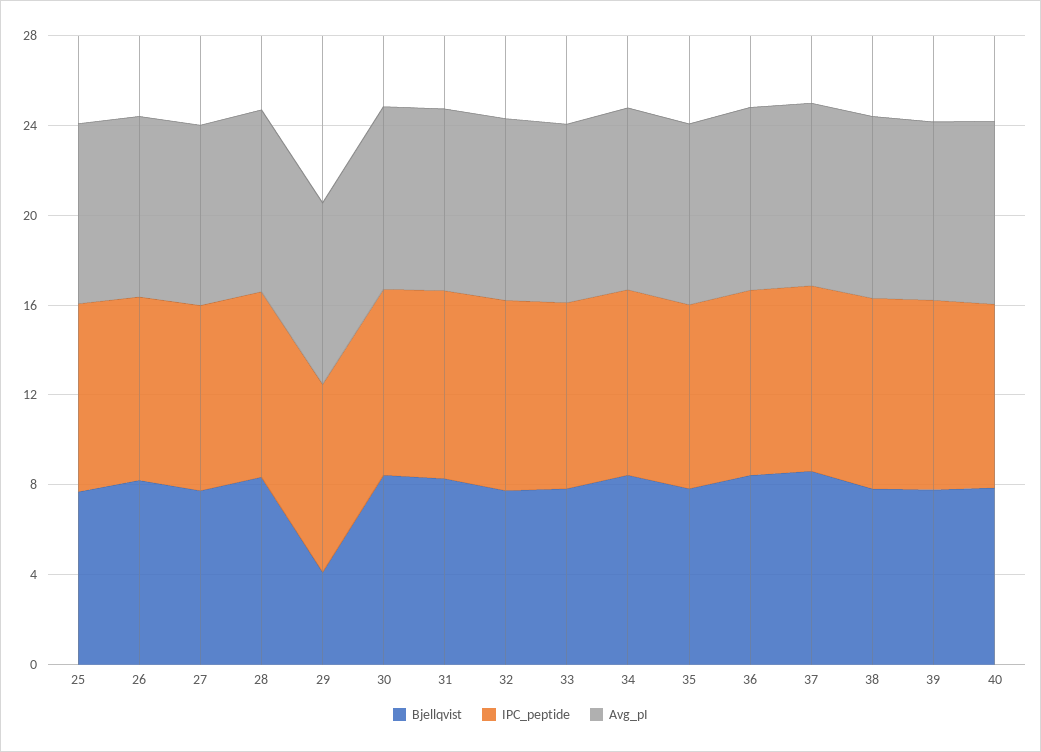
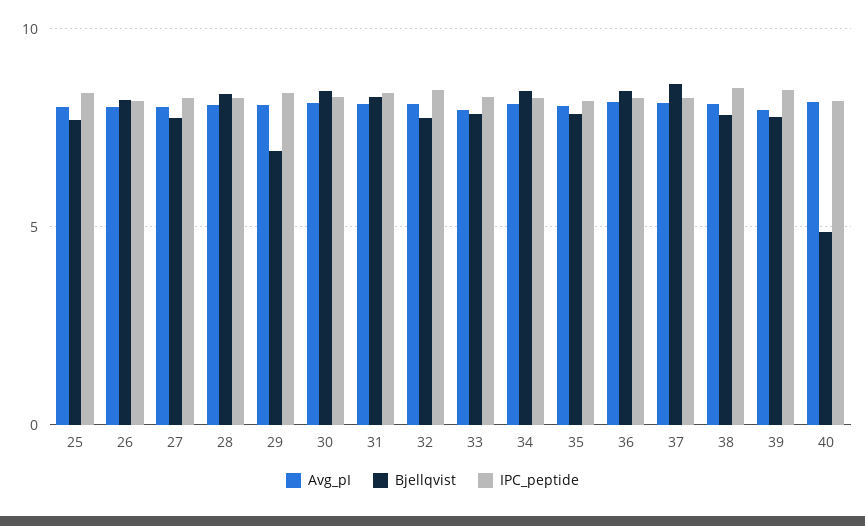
Bjellqvist, 29: 4 -> 7
Bjellqvist, 40: 8 -> 5

